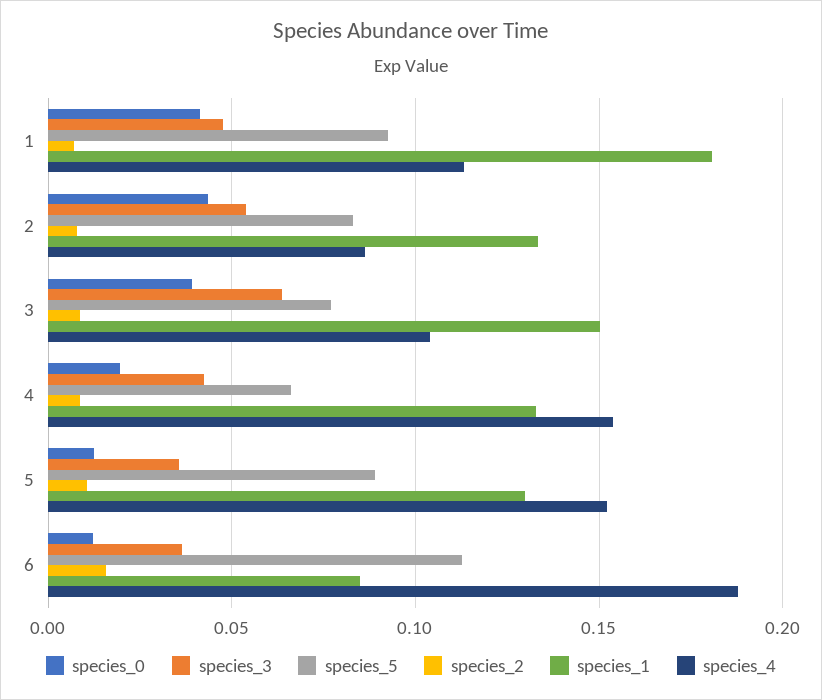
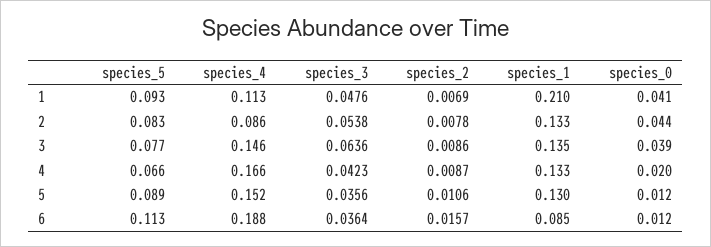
species_1, 1: 0.18 -> 0.21
species_1, 3: 0.15 -> 0.135
species_4, 3: 0.105 -> 0.146
species_4, 4: 0.155 -> 0.166

